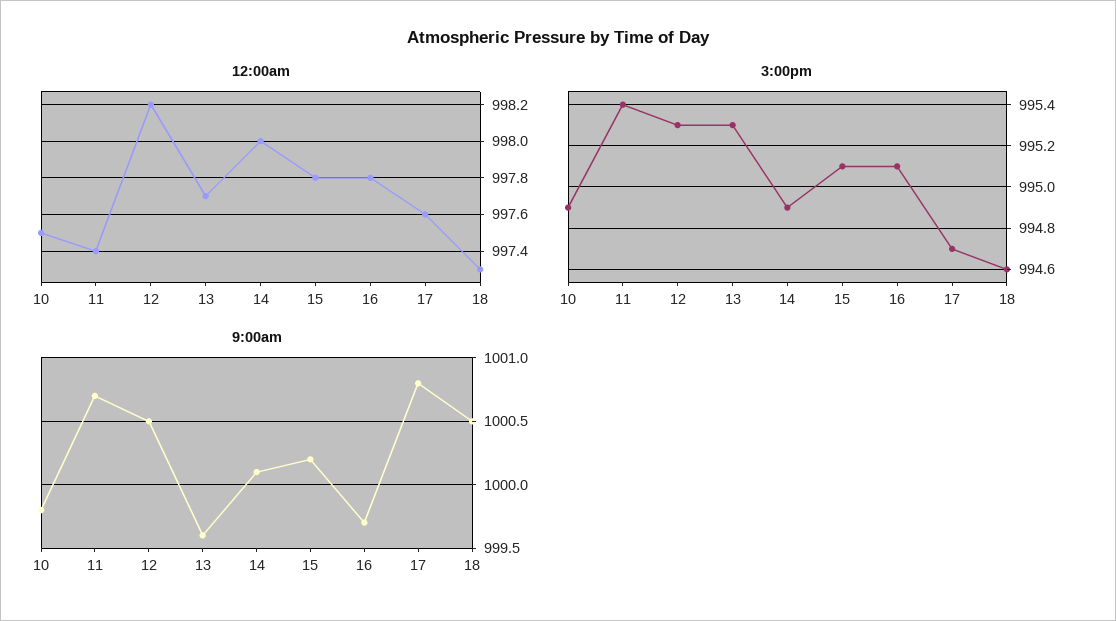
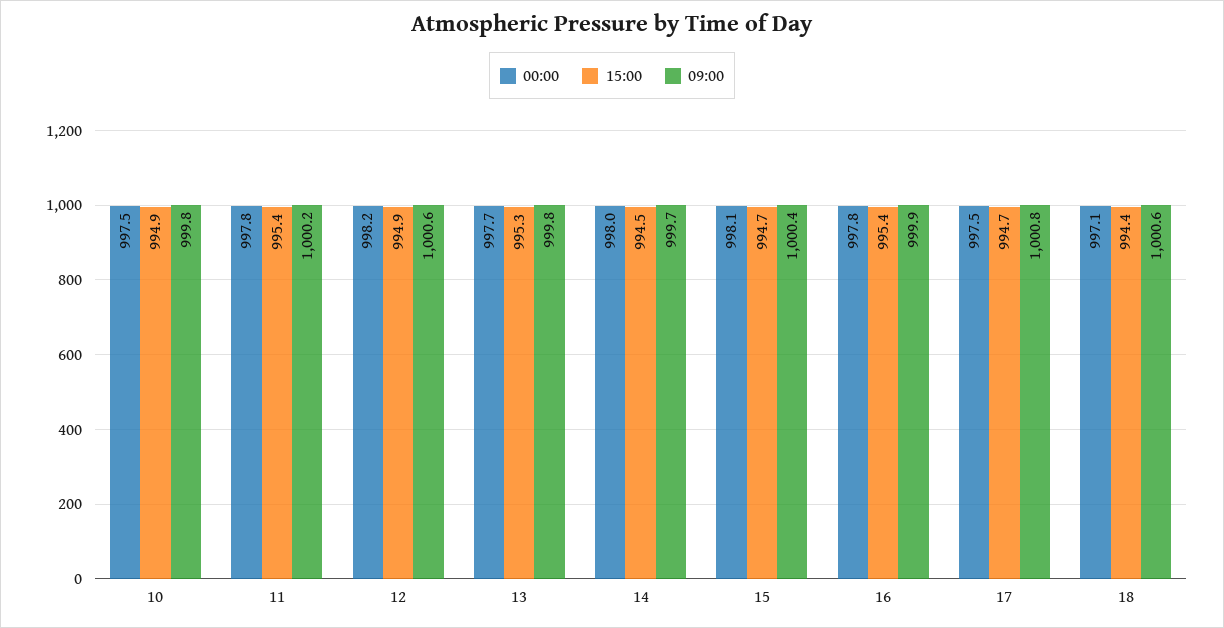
12:00am, 11: 997.4 -> 997.8
12:00am, 15: 997.8 -> 998.1
12:00am, 17: 997.6 -> 997.5
12:00am, 18: 997.3 -> 997.1
3:00pm, 12: 995.3 -> 994.9
3:00pm, 14: 994.9 -> 994.5
3:00pm, 15: 995.1 -> 994.7
3:00pm, 16: 995.1 -> 995.4
3:00pm, 18: 994.6 -> 994.4
9:00am, 11: 1000.7 -> 1000.2
9:00am, 12: 1000.5 -> 1000.6
9:00am, 13: 999.6 -> 999.8
9:00am, 14: 1000.1 -> 999.7
9:00am, 15: 1000.2 -> 1000.4
9:00am, 16: 999.7 -> 999.9
9:00am, 18: 1000.5 -> 1000.6

